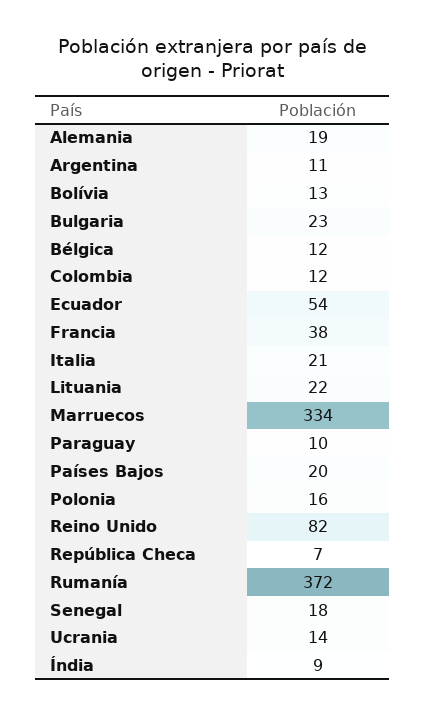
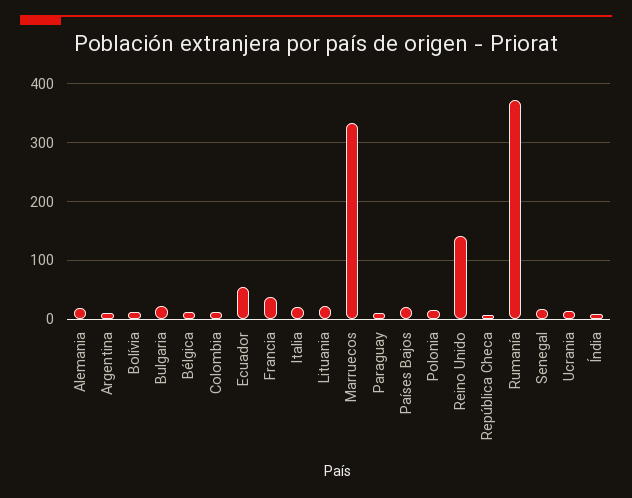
Reino Unido: 82 -> 140

